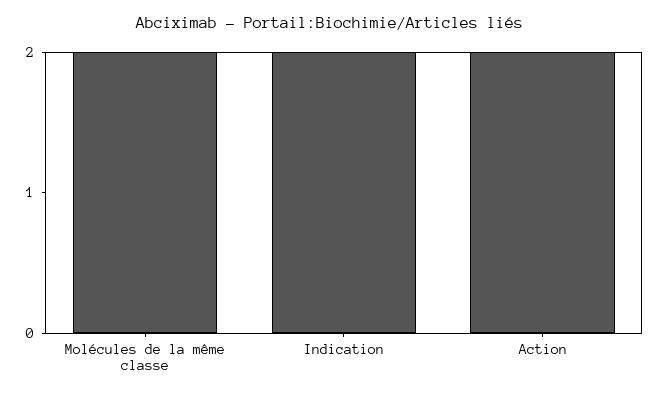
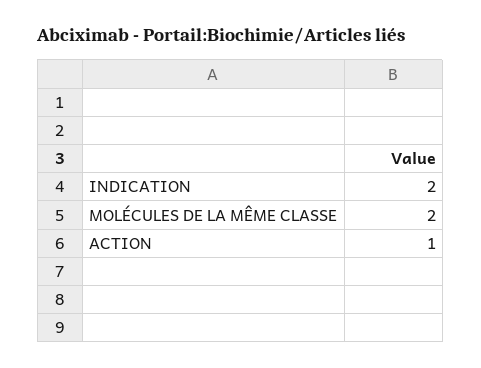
Action: 2 -> 1

